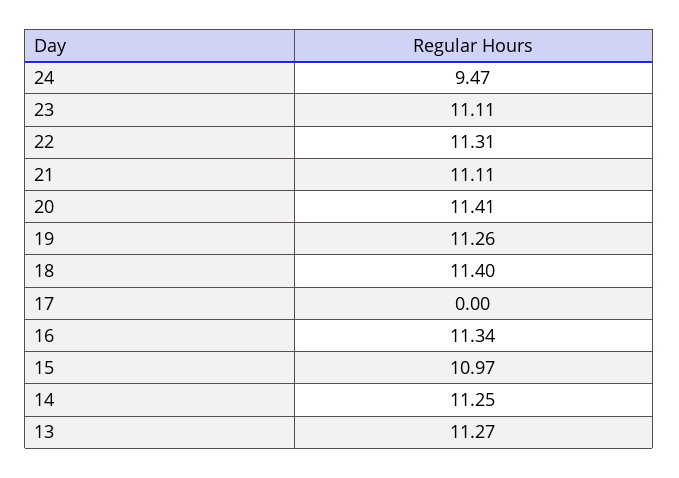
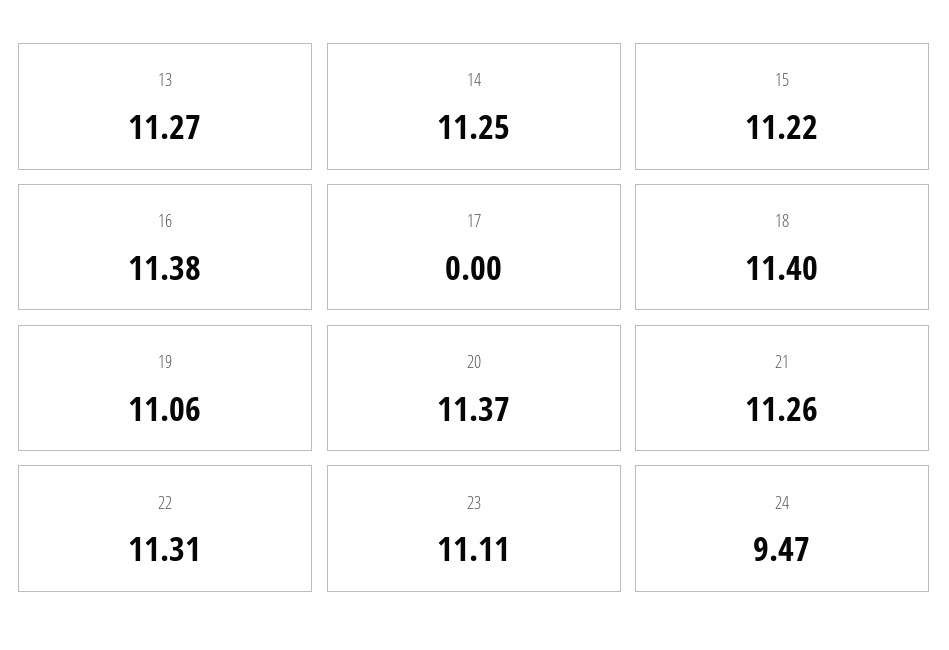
21: 11.11 -> 11.26
20: 11.41 -> 11.37
19: 11.26 -> 11.06
16: 11.34 -> 11.38
15: 10.97 -> 11.22

